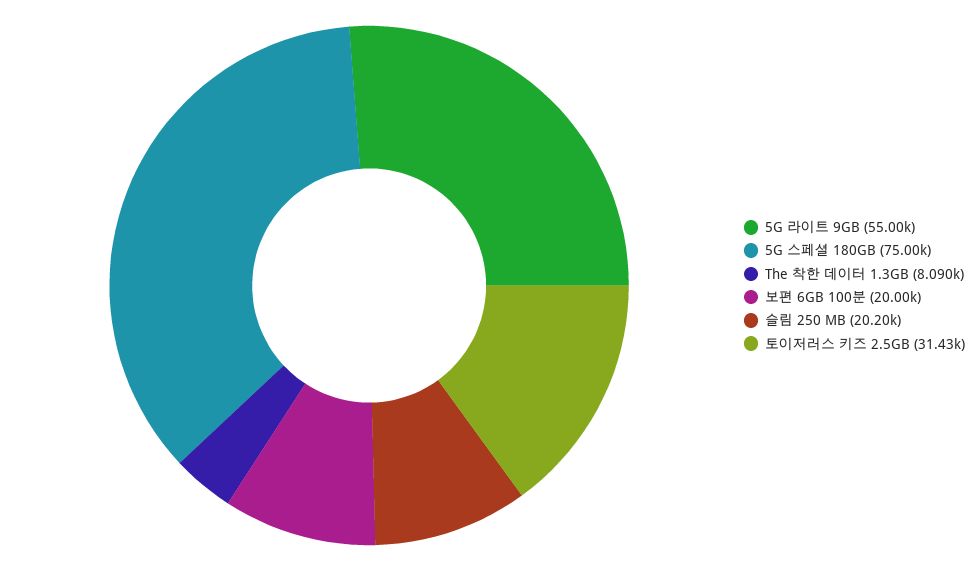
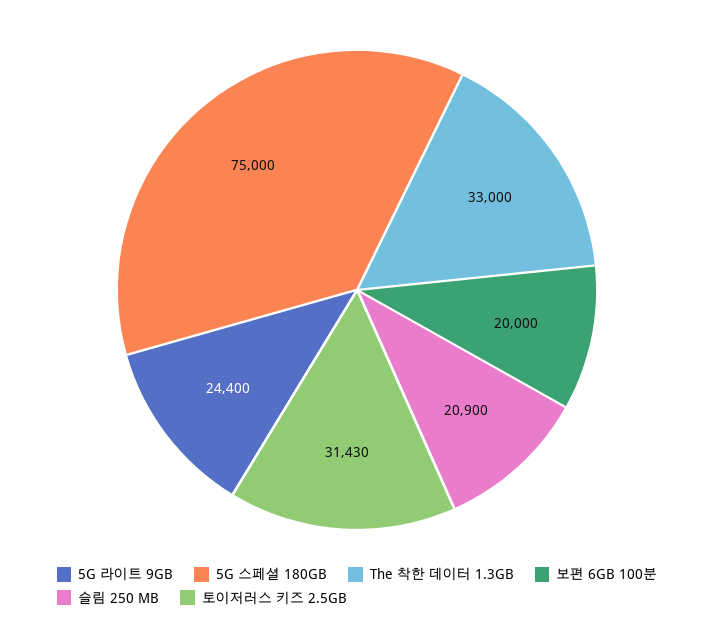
5G 라이트 9GB: 55000 -> 24400
The 착한 데이터 1.3GB: 8090 -> 33000
슬림 250 MB: 20200 -> 20900

